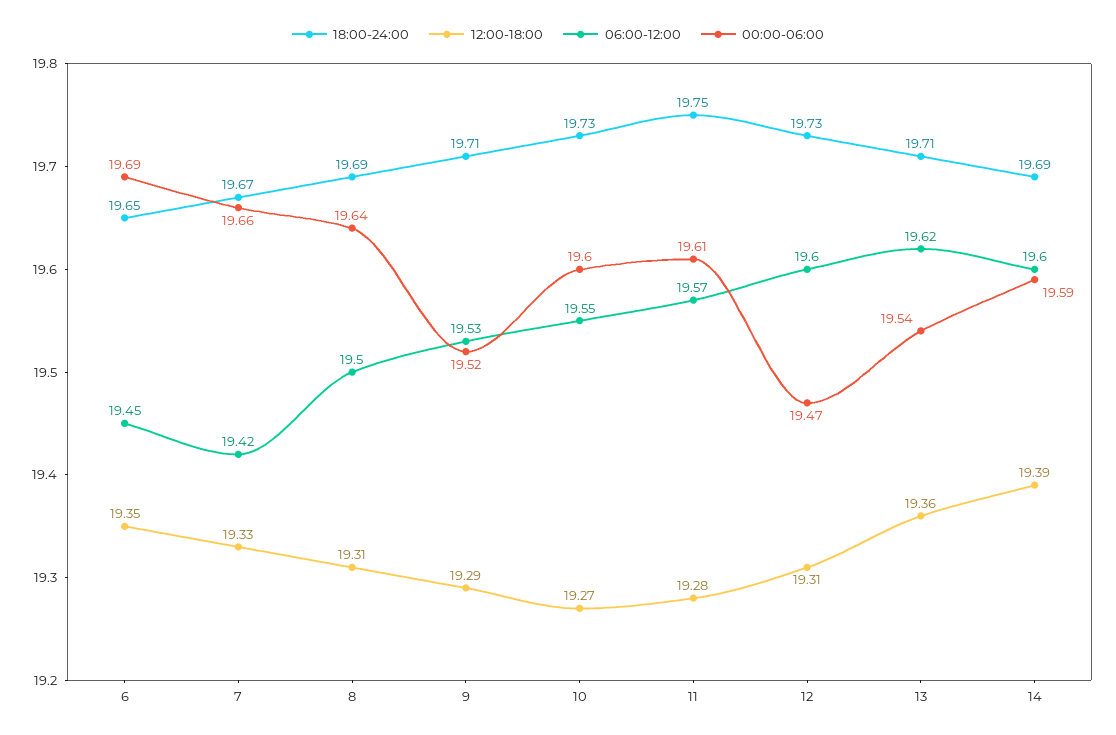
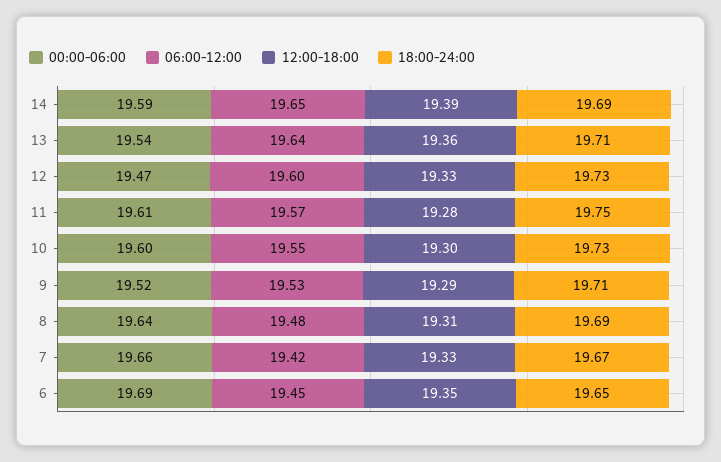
06:00-12:00, 8: 19.5 -> 19.48
12:00-18:00, 10: 19.27 -> 19.3
12:00-18:00, 12: 19.31 -> 19.33
06:00-12:00, 13: 19.62 -> 19.64
06:00-12:00, 14: 19.6 -> 19.65

